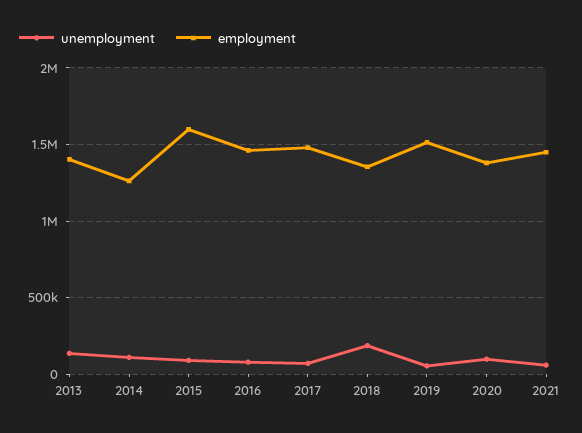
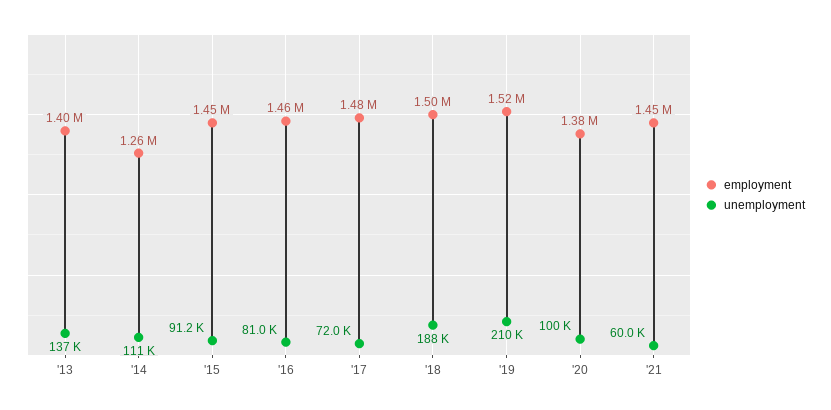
employment, 2015: 1600000 -> 1450000
employment, 2018: 1350000 -> 1500000
unemployment, 2019: 50000 -> 210000

